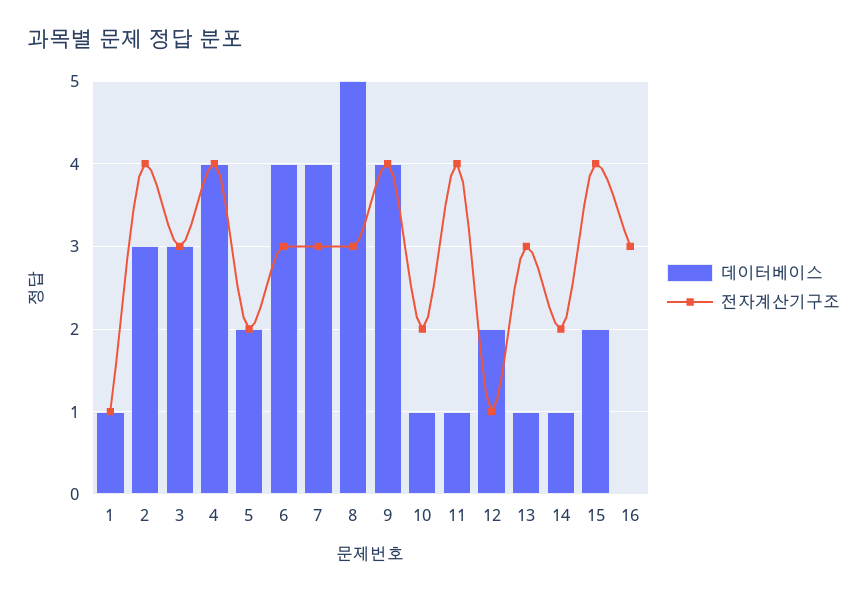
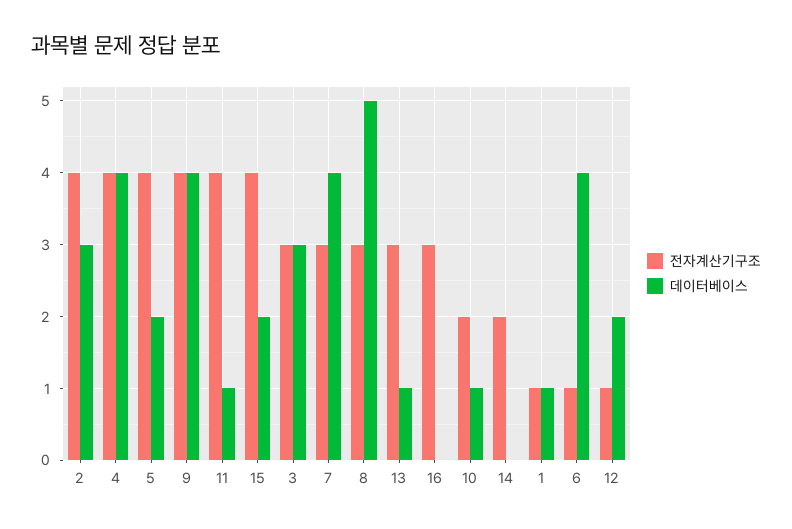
전자계산기구조, 5: 2 -> 4
전자계산기구조, 6: 3 -> 1
데이터베이스, 14: 1 -> 0

